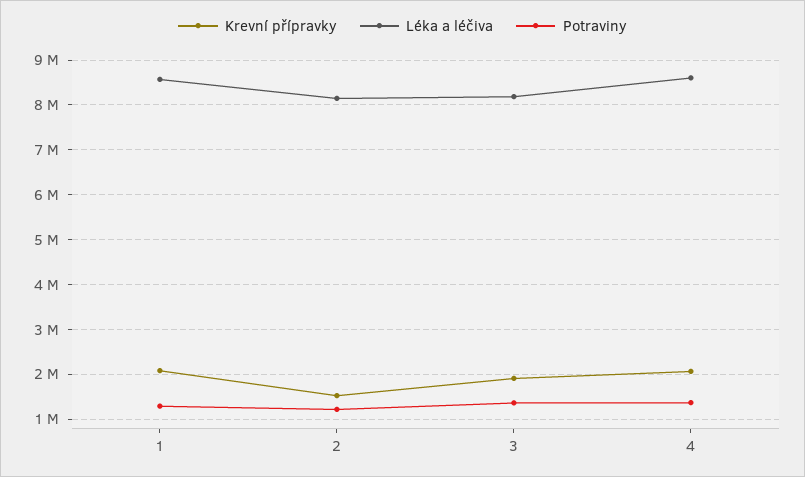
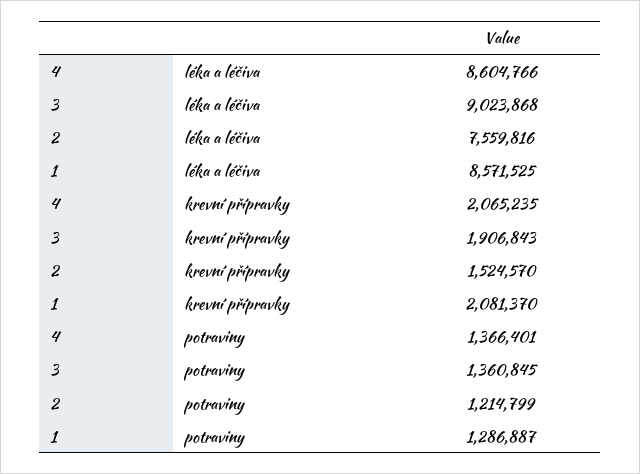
Léka a léčiva, 2: 8200000 -> 7559816
Léka a léčiva, 3: 8200000 -> 9023868

